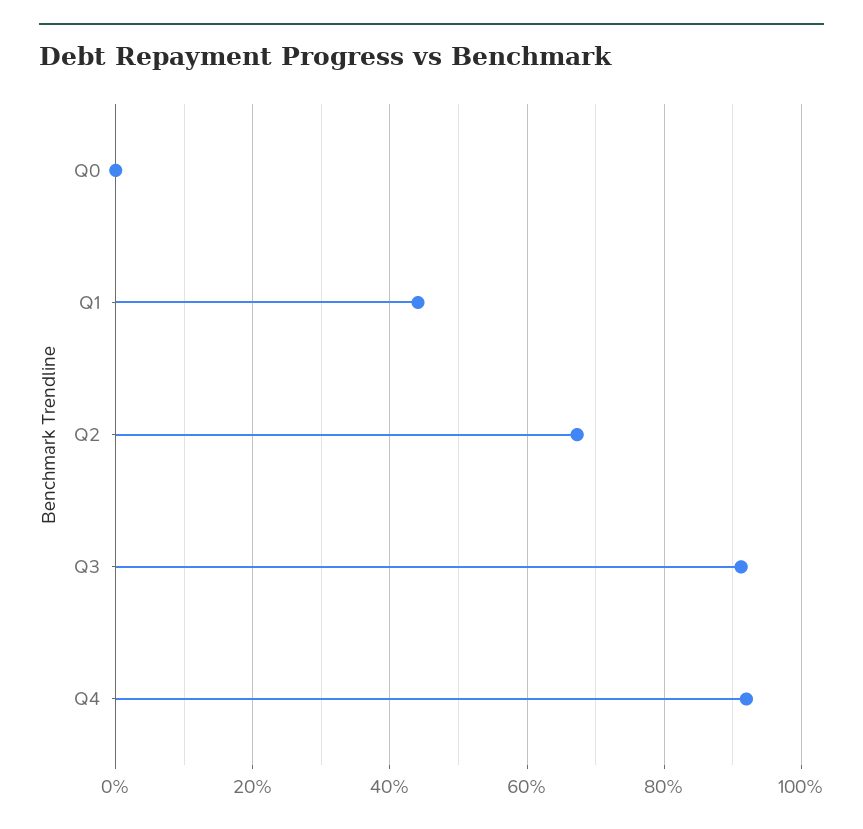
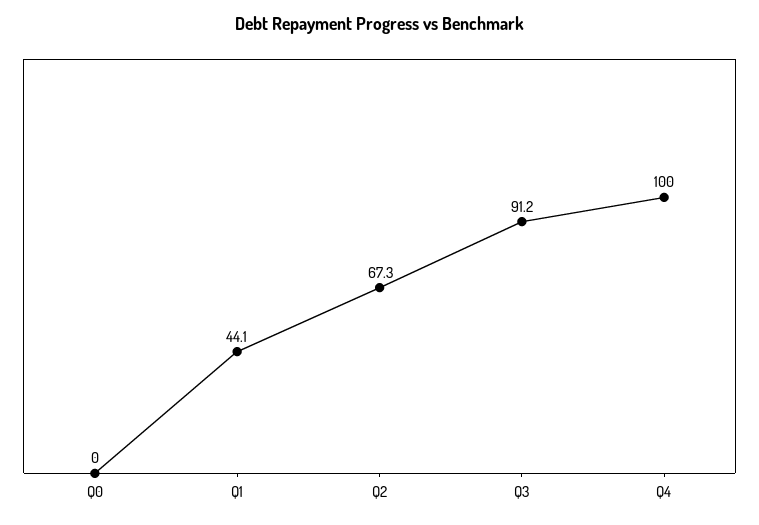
Q4: 92 -> 100

